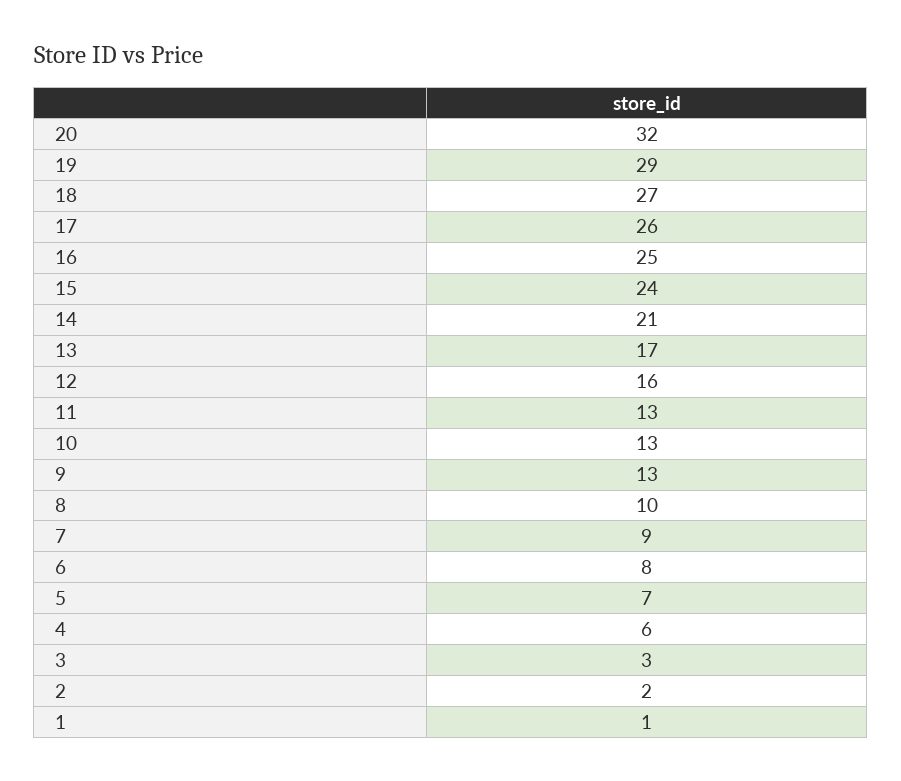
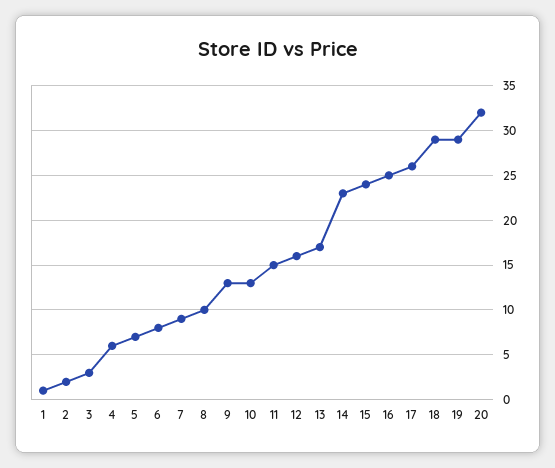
18: 27 -> 29
14: 21 -> 23
11: 13 -> 15

